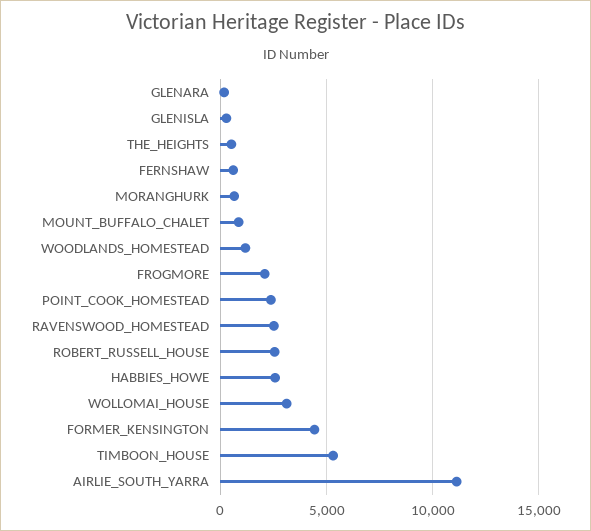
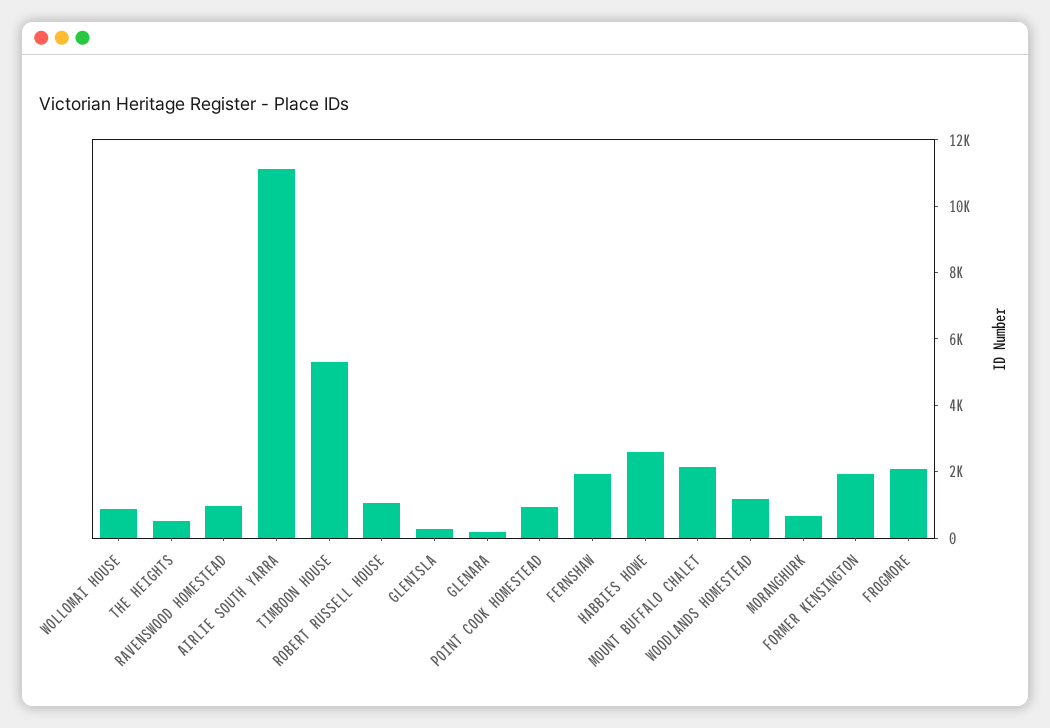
FERNSHAW: 500 -> 2000
MOUNT_BUFFALO_CHALET: 1000 -> 2000
POINT_COOK_HOMESTEAD: 2500 -> 1000
RAVENSWOOD_HOMESTEAD: 2500 -> 1000
ROBERT_RUSSELL_HOUSE: 2500 -> 1000
WOLLOMAI_HOUSE: 3000 -> 1000
FORMER_KENSINGTON: 4500 -> 2000

